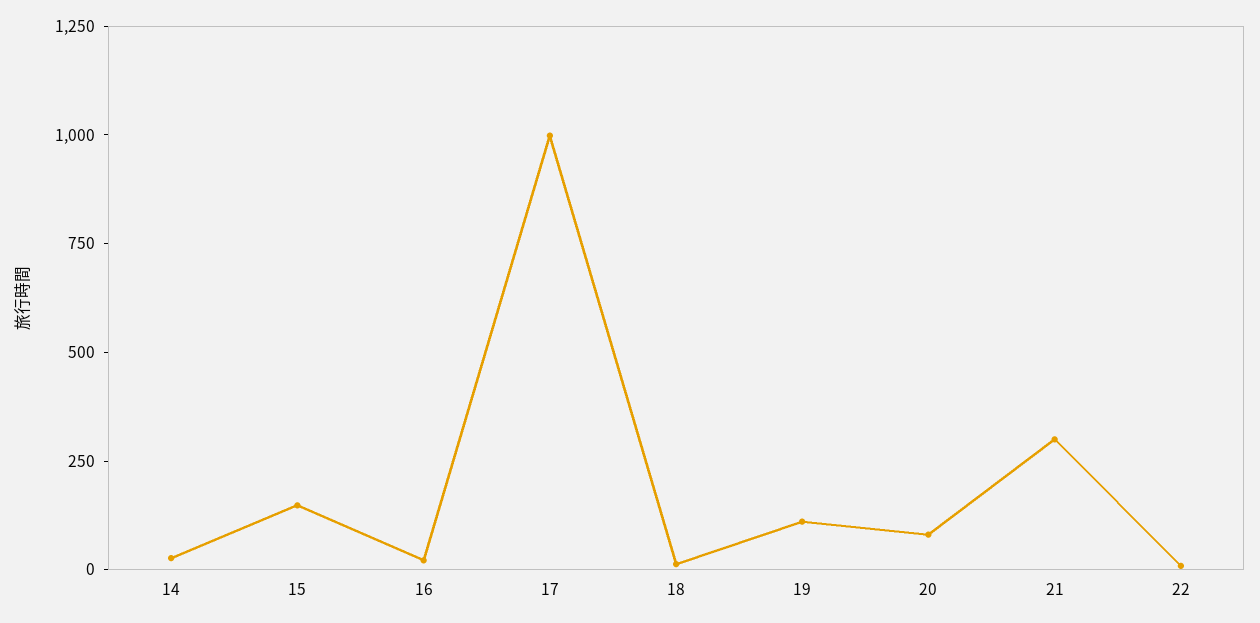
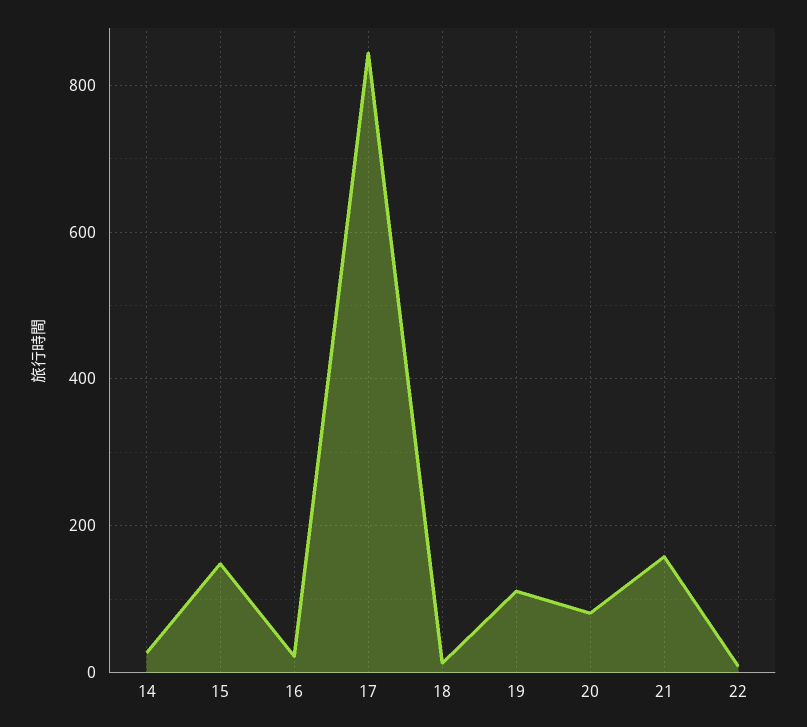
17: 1000 -> 840
21: 300 -> 160

